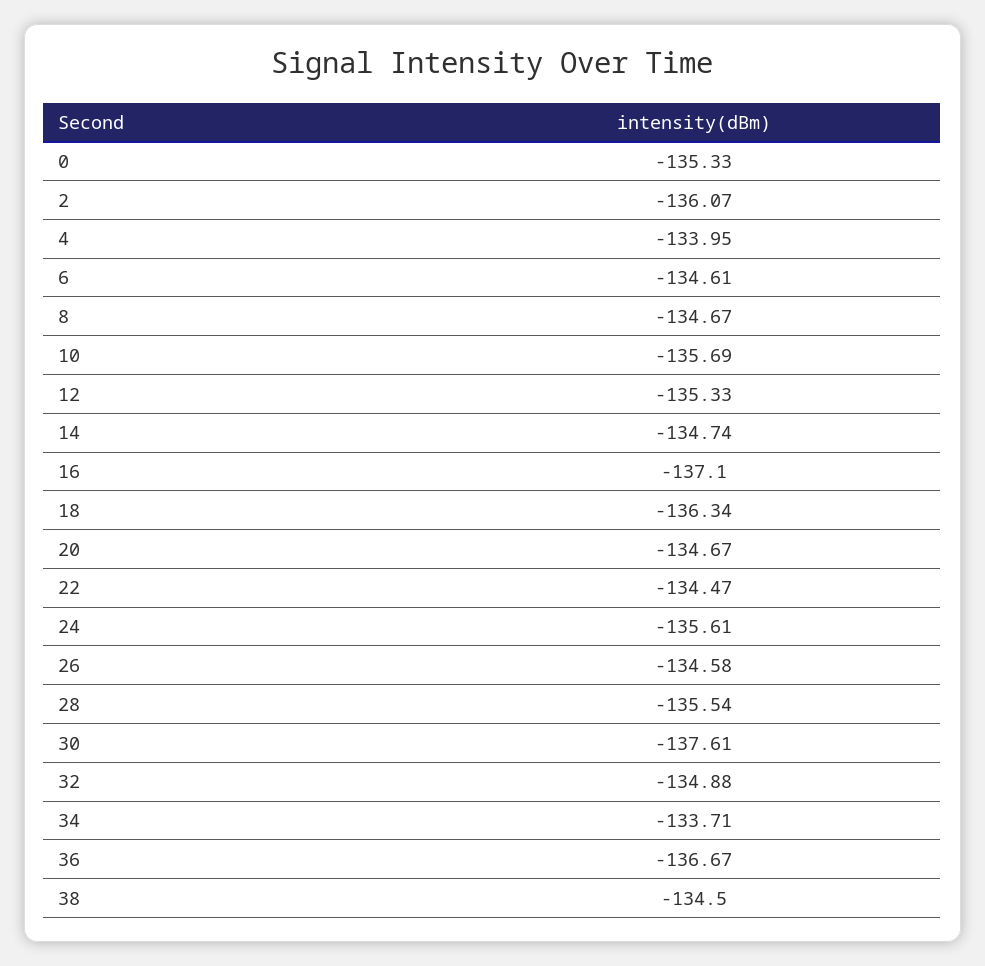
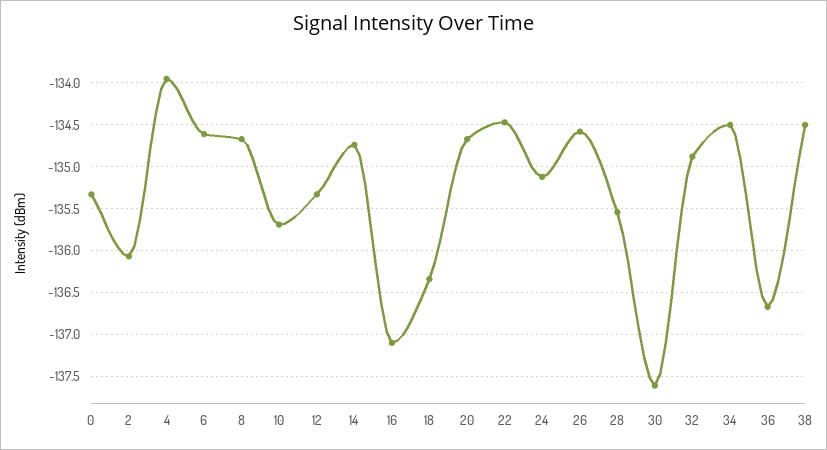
24: -135.61 -> -135.1
34: -133.71 -> -134.5

